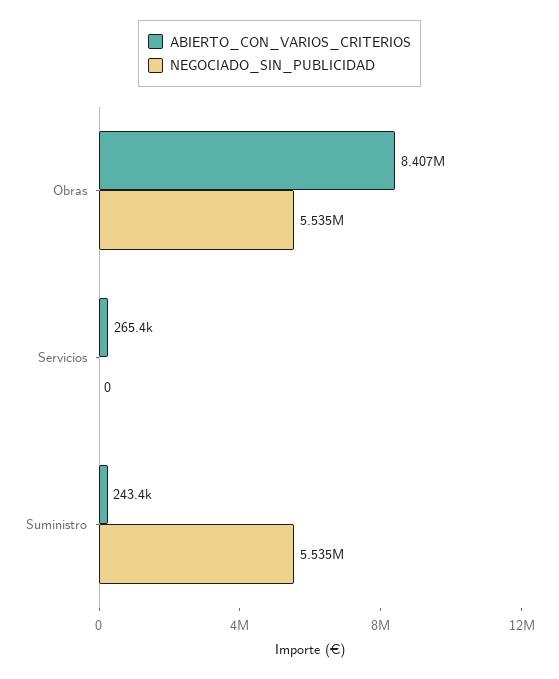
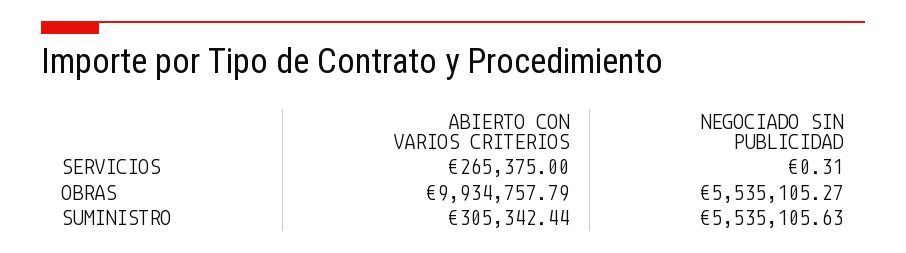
ABIERTO_CON_VARIOS_CRITERIOS, Obras: 8407000 -> 9934757.79
NEGOCIADO_SIN_PUBLICIDAD, Servicios: 0 -> 0.31
ABIERTO_CON_VARIOS_CRITERIOS, Suministro: 243400 -> 305342.44

